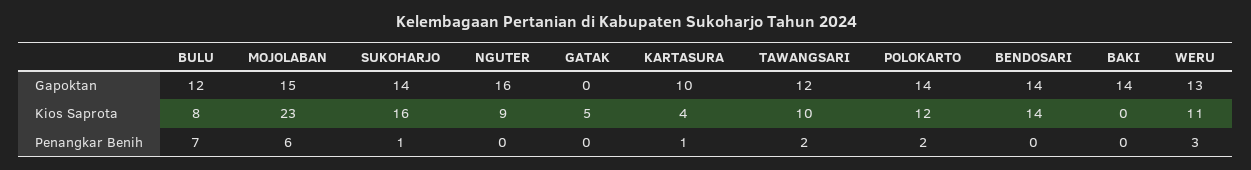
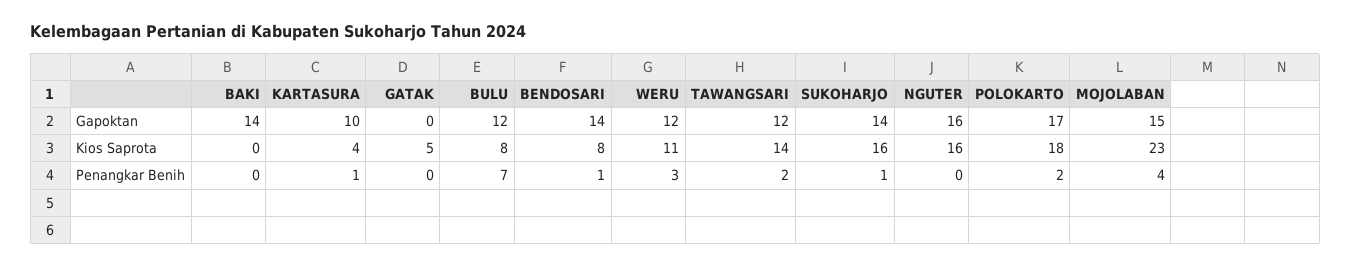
POLOKARTO, Gapoktan: 14 -> 17
WERU, Gapoktan: 13 -> 12
NGUTER, Kios Saprota: 9 -> 16
TAWANGSARI, Kios Saprota: 10 -> 14
POLOKARTO, Kios Saprota: 12 -> 18
BENDOSARI, Kios Saprota: 14 -> 8
MOJOLABAN, Penangkar Benih: 6 -> 4
BENDOSARI, Penangkar Benih: 0 -> 1

